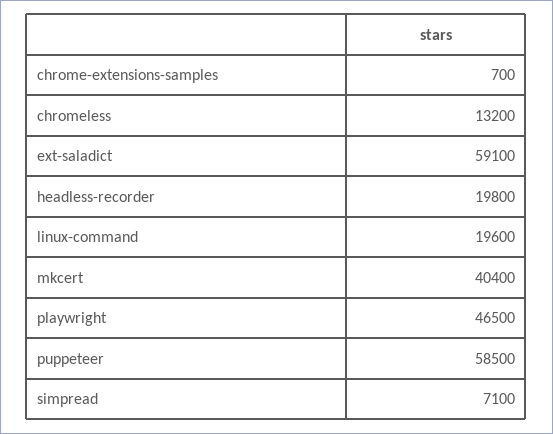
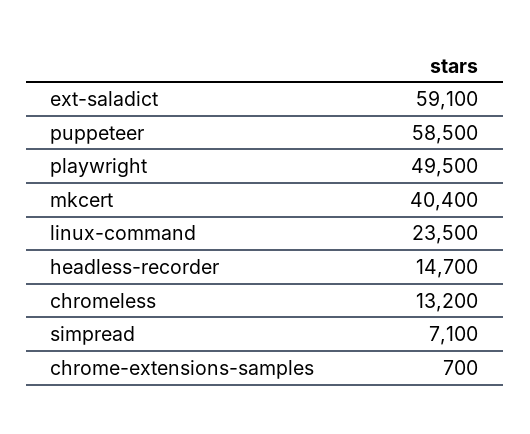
headless-recorder: 19800 -> 14700
linux-command: 19600 -> 23500
playwright: 46500 -> 49500

